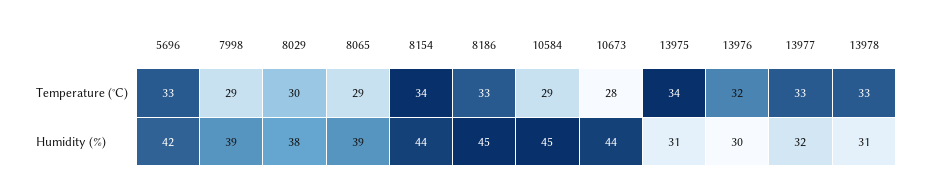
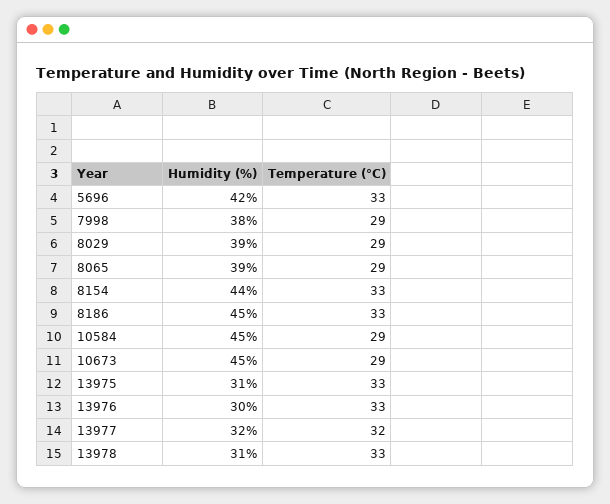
8029, Temperature (°C): 30 -> 29
8154, Temperature (°C): 34 -> 33
10673, Temperature (°C): 28 -> 29
13975, Temperature (°C): 34 -> 33
13976, Temperature (°C): 32 -> 33
13977, Temperature (°C): 33 -> 32
7998, Humidity (%): 39 -> 38
8029, Humidity (%): 38 -> 39
10673, Humidity (%): 44 -> 45

